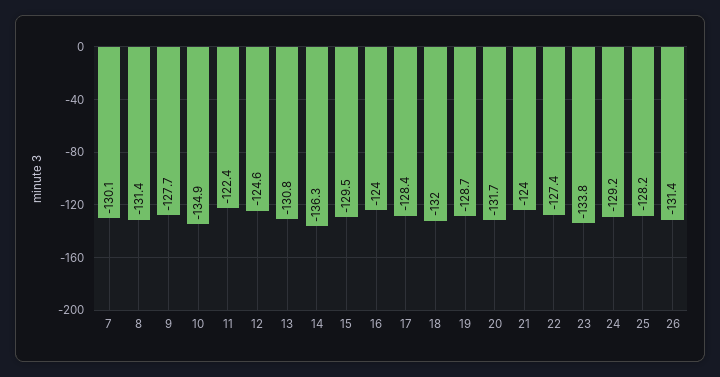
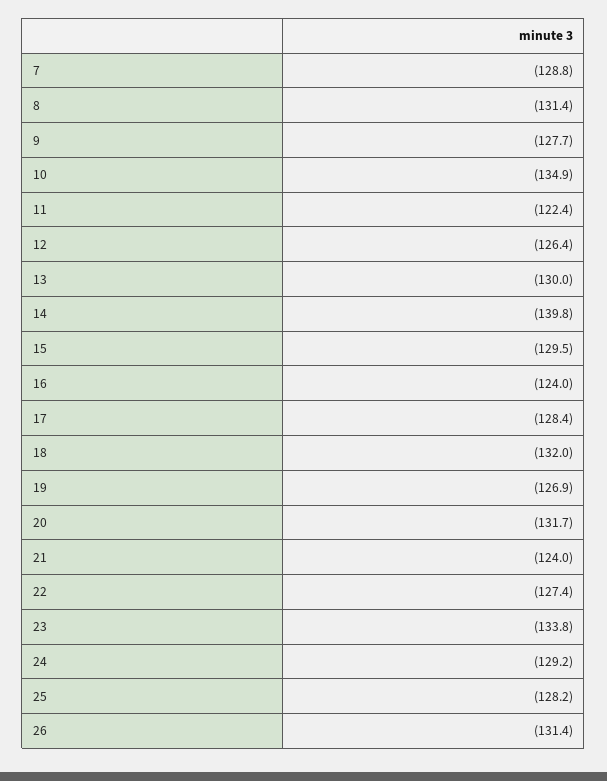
7: -130.1 -> -128.8
12: -124.6 -> -126.4
13: -130.8 -> -130
14: -136.3 -> -139.8
19: -128.7 -> -126.9

